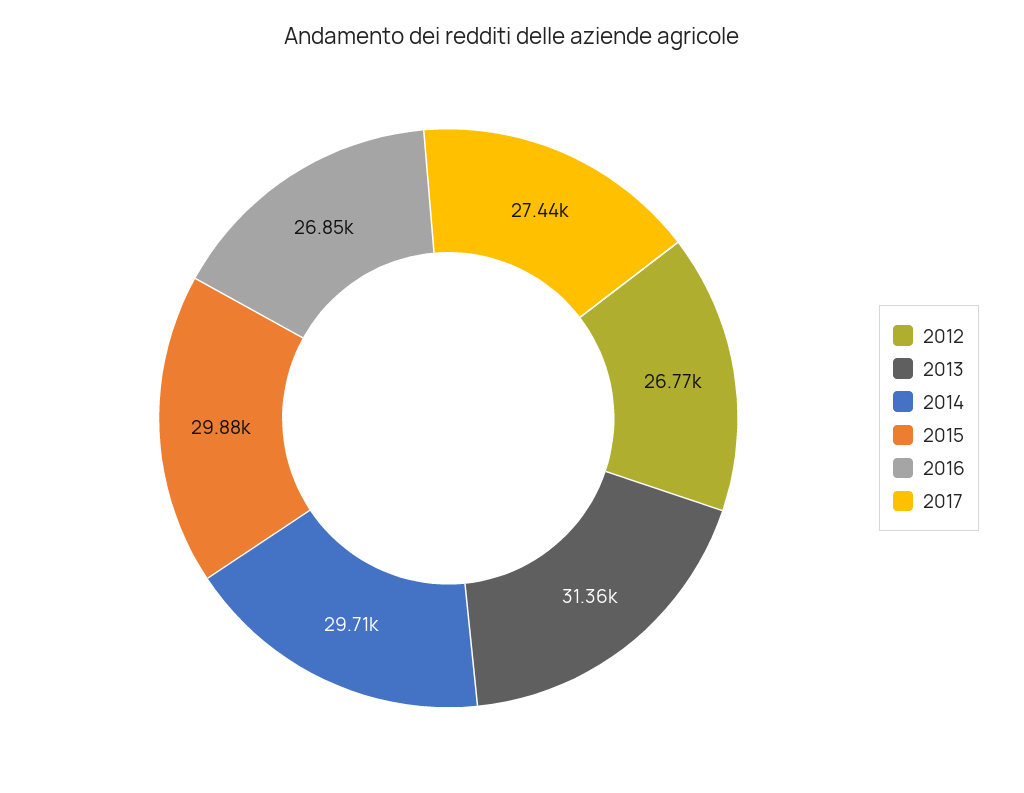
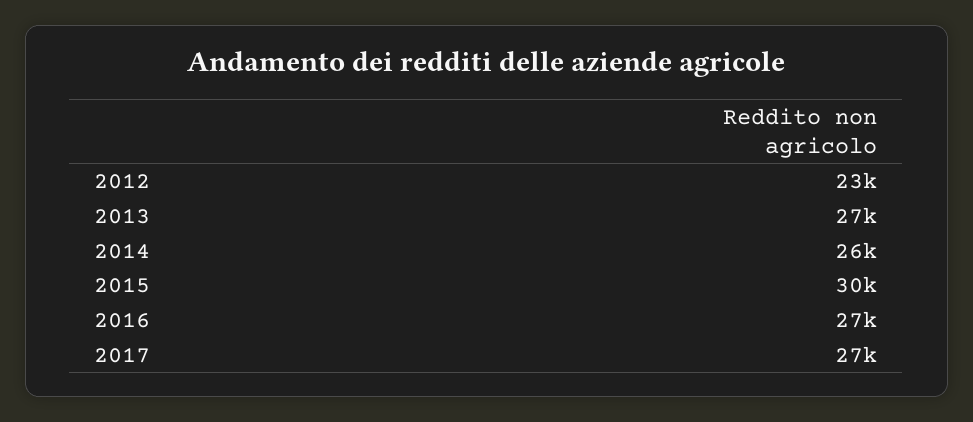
2012: 26770 -> 23000
2013: 31360 -> 27000
2014: 29710 -> 26000

